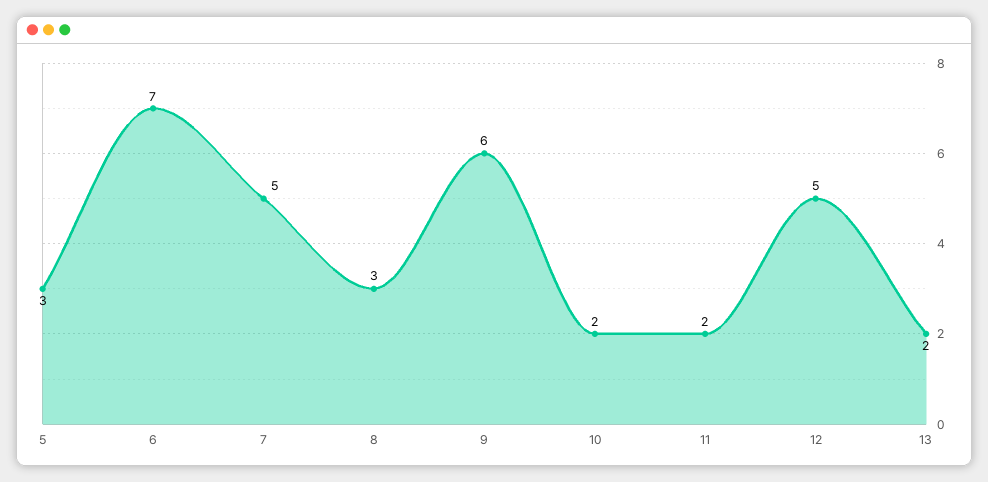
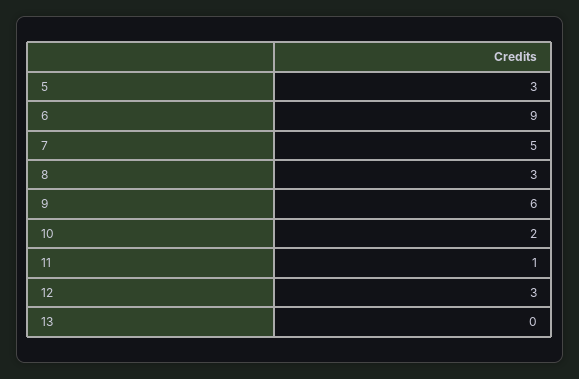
6: 7 -> 9
11: 2 -> 1
12: 5 -> 3
13: 2 -> 0

